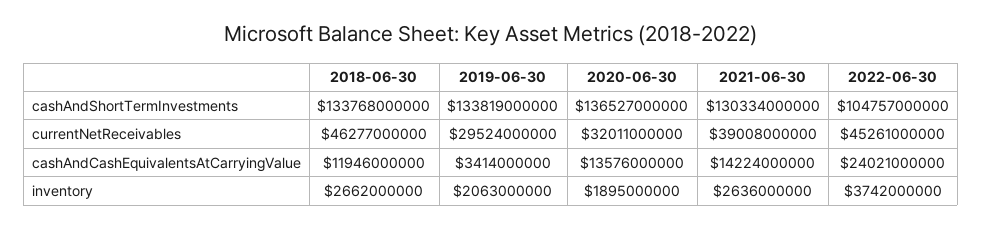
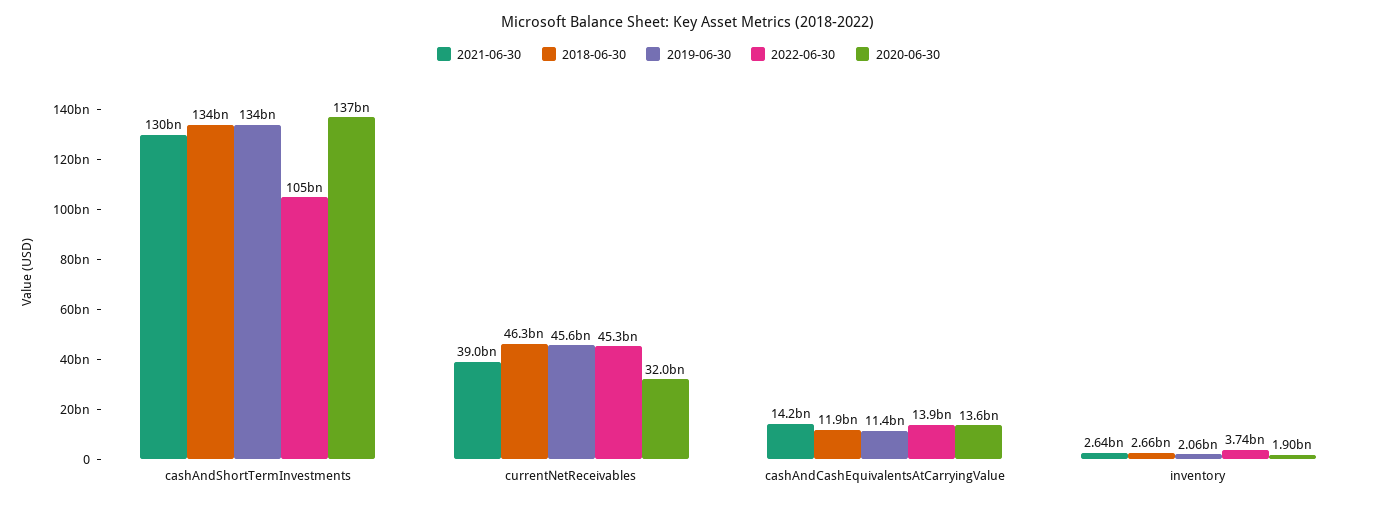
2019-06-30, currentNetReceivables: 29524000000 -> 45600000000
2019-06-30, cashAndCashEquivalentsAtCarryingValue: 3414000000 -> 11400000000
2022-06-30, cashAndCashEquivalentsAtCarryingValue: 24021000000 -> 13900000000

